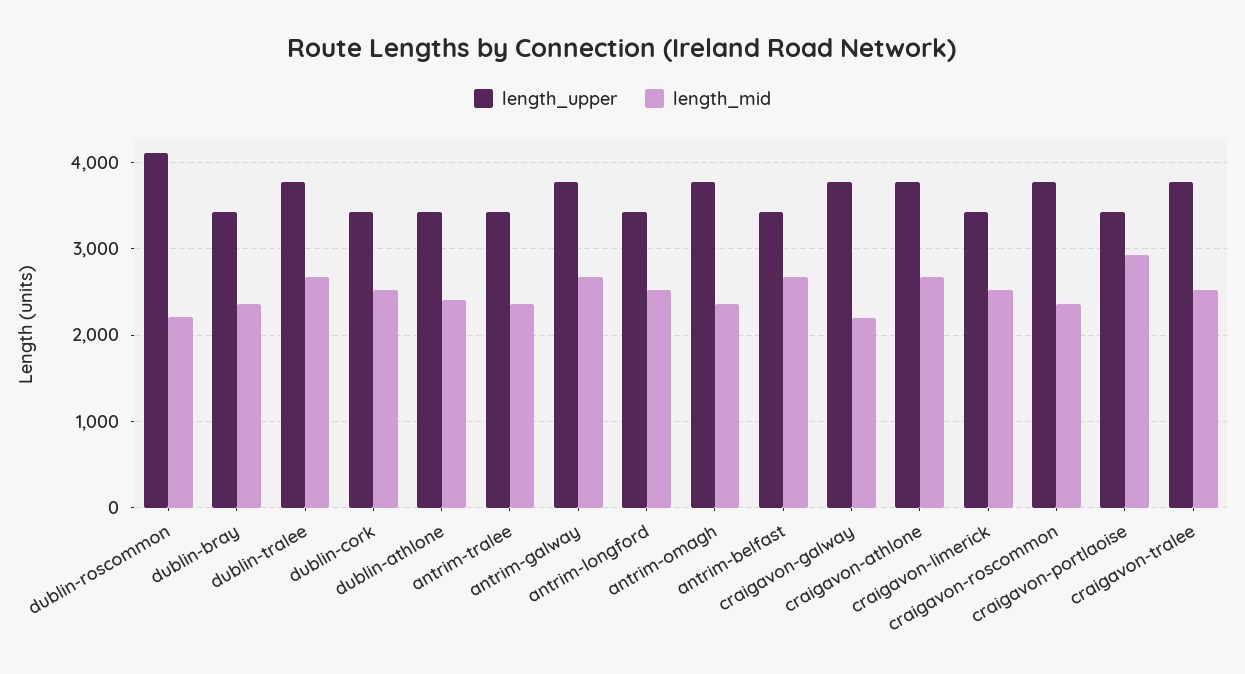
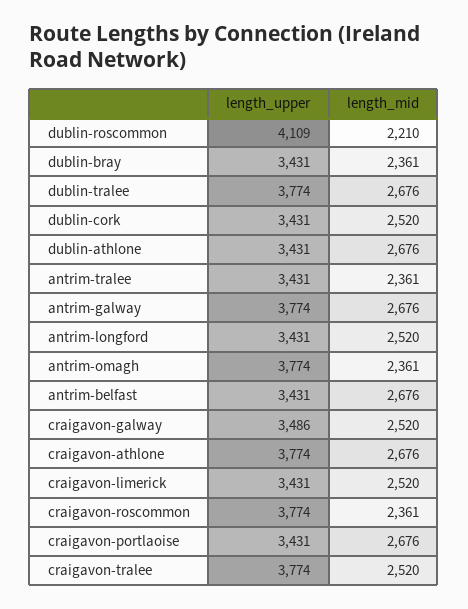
length_mid, dublin-athlone: 2400 -> 2676
length_upper, craigavon-galway: 3800 -> 3486
length_mid, craigavon-galway: 2200 -> 2520
length_mid, craigavon-portlaoise: 2900 -> 2676

